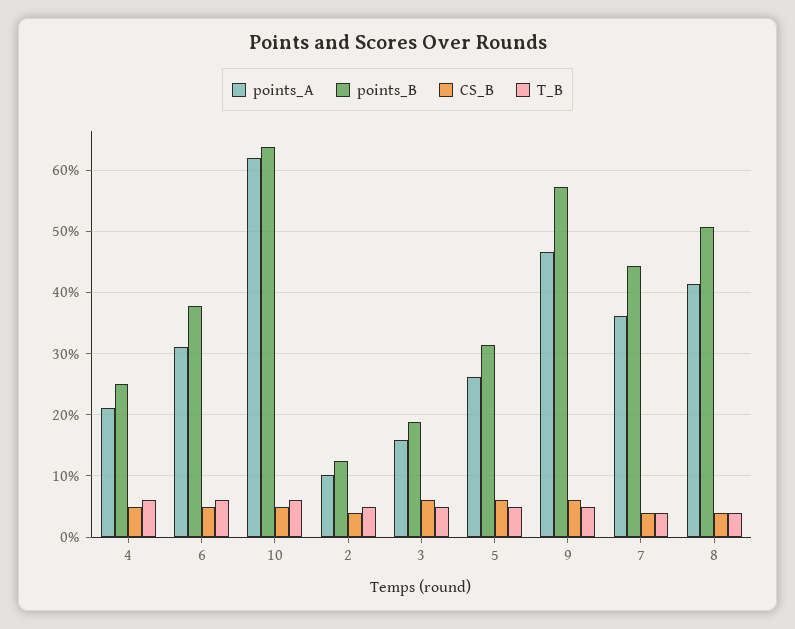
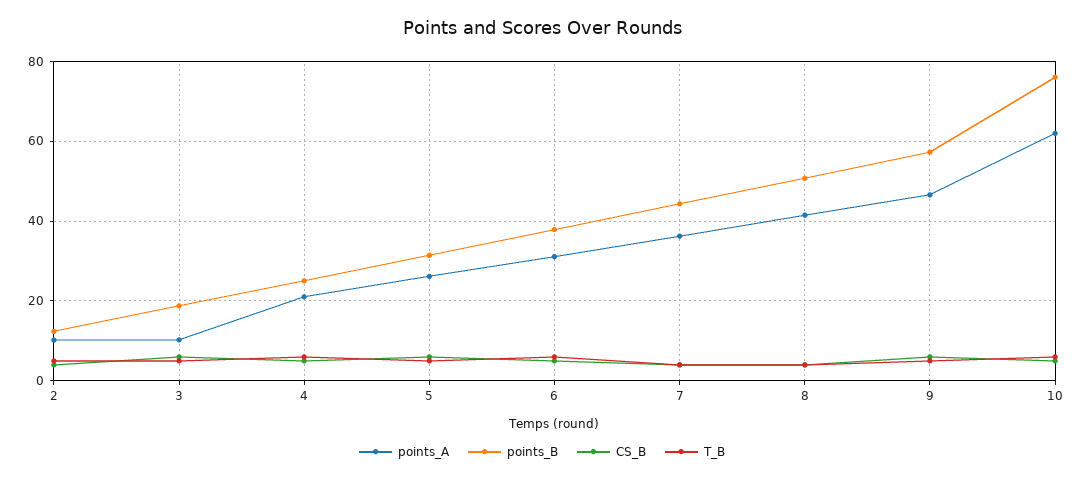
points_B, 10: 64 -> 76
points_A, 3: 16 -> 10

